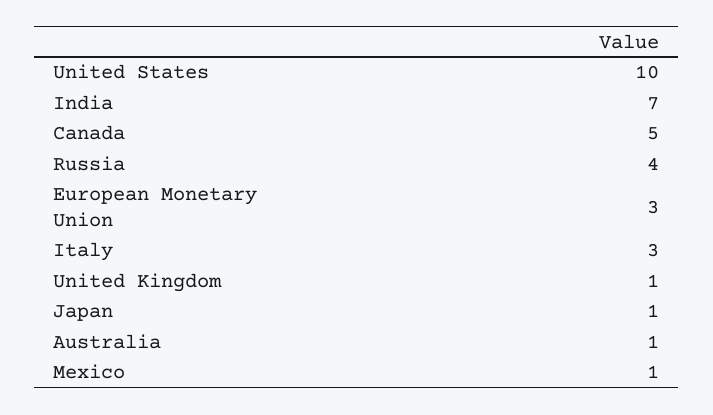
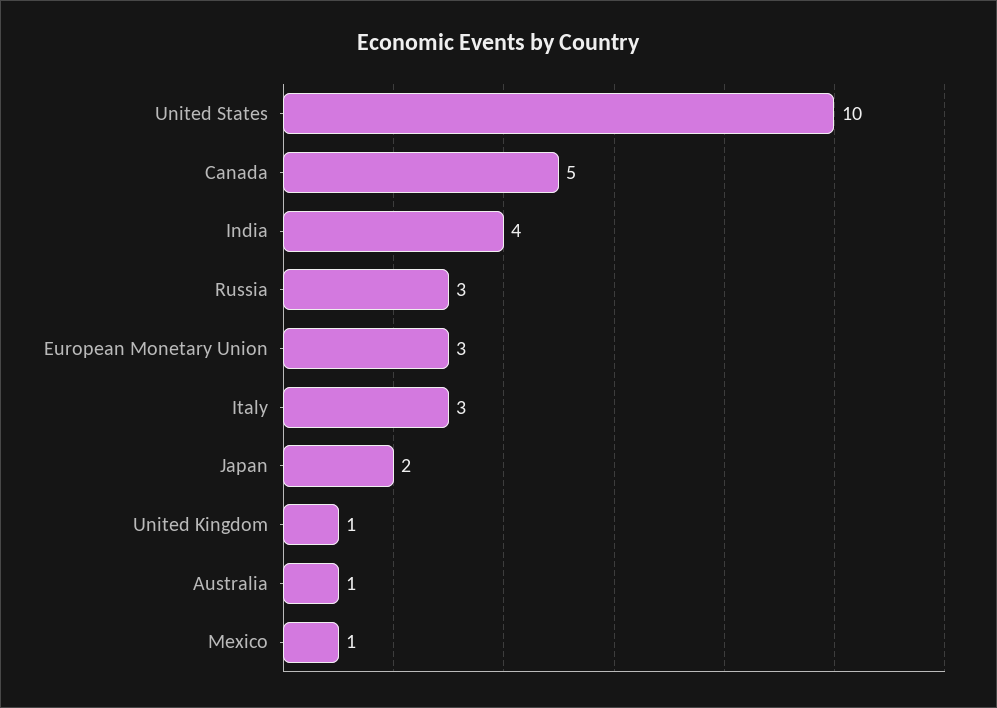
India: 7 -> 4
Russia: 4 -> 3
Japan: 1 -> 2

